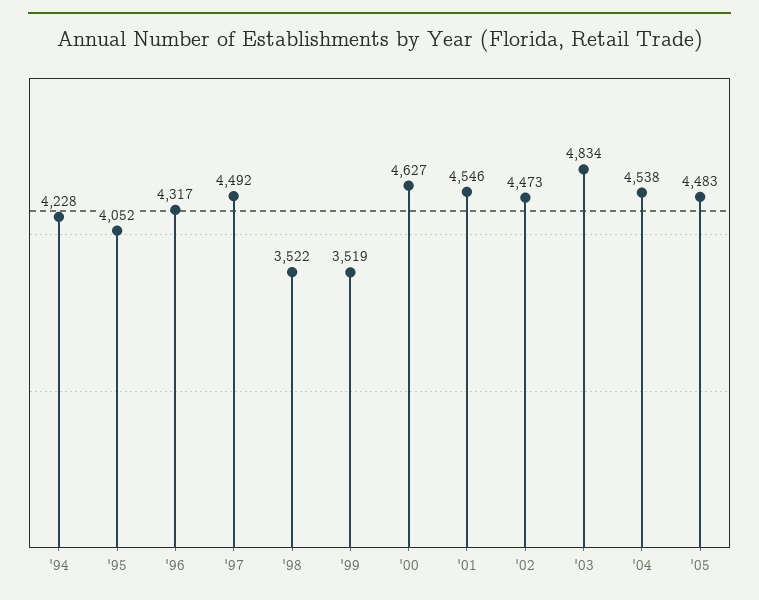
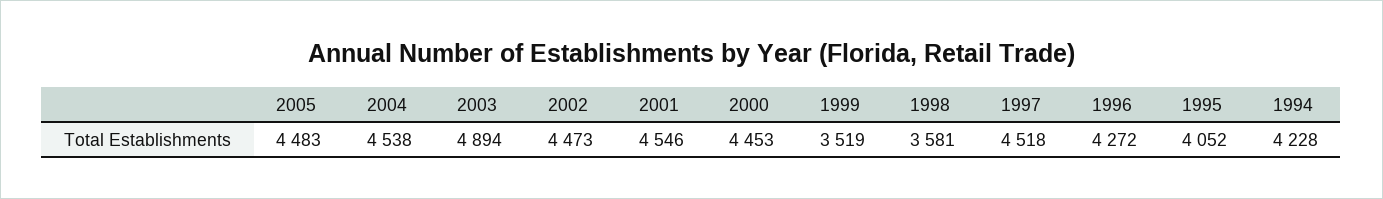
'96: 4317 -> 4272
'97: 4492 -> 4518
'98: 3522 -> 3581
'00: 4627 -> 4453
'03: 4834 -> 4894

